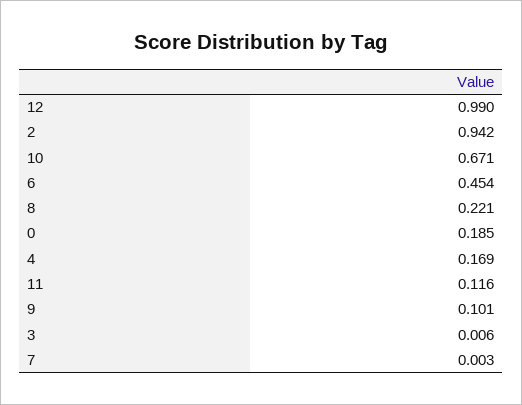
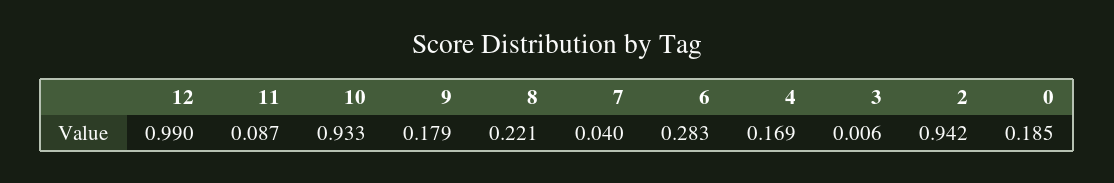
10: 0.671 -> 0.933
6: 0.454 -> 0.283
11: 0.116 -> 0.087
9: 0.101 -> 0.179
7: 0.003 -> 0.04

